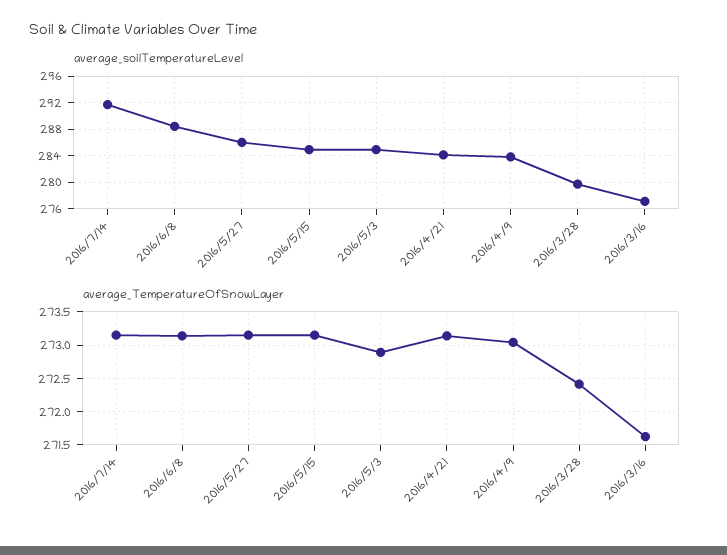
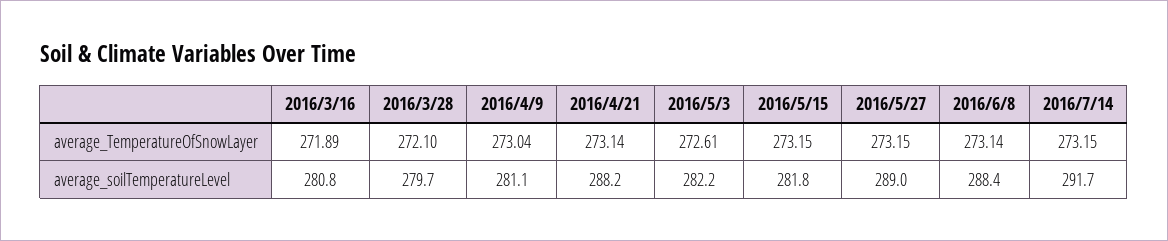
average_soilTemperatureLevel, 2016/5/27: 286 -> 289
average_soilTemperatureLevel, 2016/5/15: 285 -> 281.8
average_soilTemperatureLevel, 2016/5/3: 285 -> 282.2
average_soilTemperatureLevel, 2016/4/21: 284 -> 288.2
average_soilTemperatureLevel, 2016/4/9: 284 -> 281.1
average_soilTemperatureLevel, 2016/3/16: 277 -> 280.8
average_TemperatureOfSnowLayer, 2016/5/3: 272.9 -> 272.61
average_TemperatureOfSnowLayer, 2016/3/28: 272.4 -> 272.1
average_TemperatureOfSnowLayer, 2016/3/16: 271.6 -> 271.89

